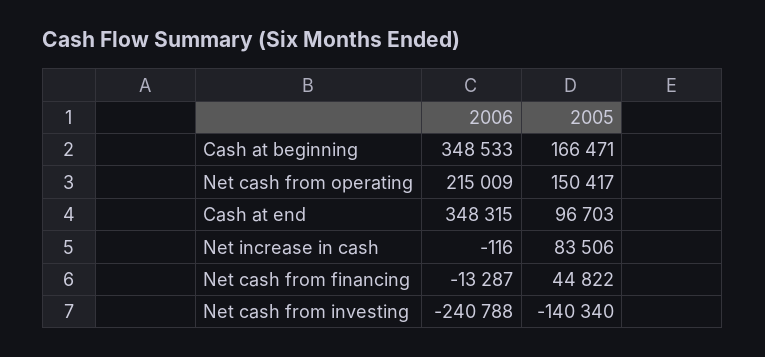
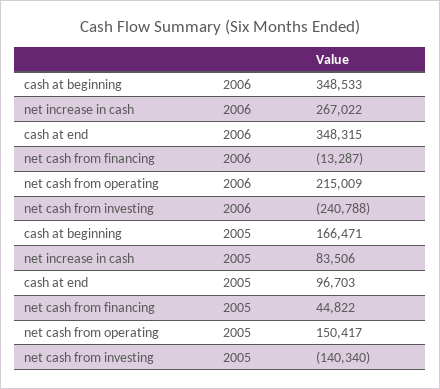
2006, Net increase in cash: -116 -> 267022

